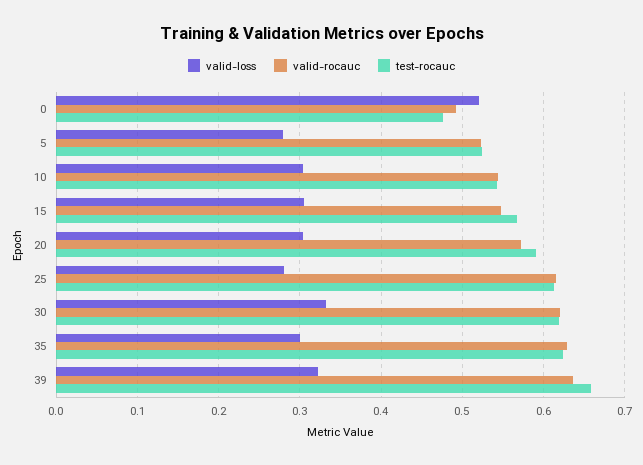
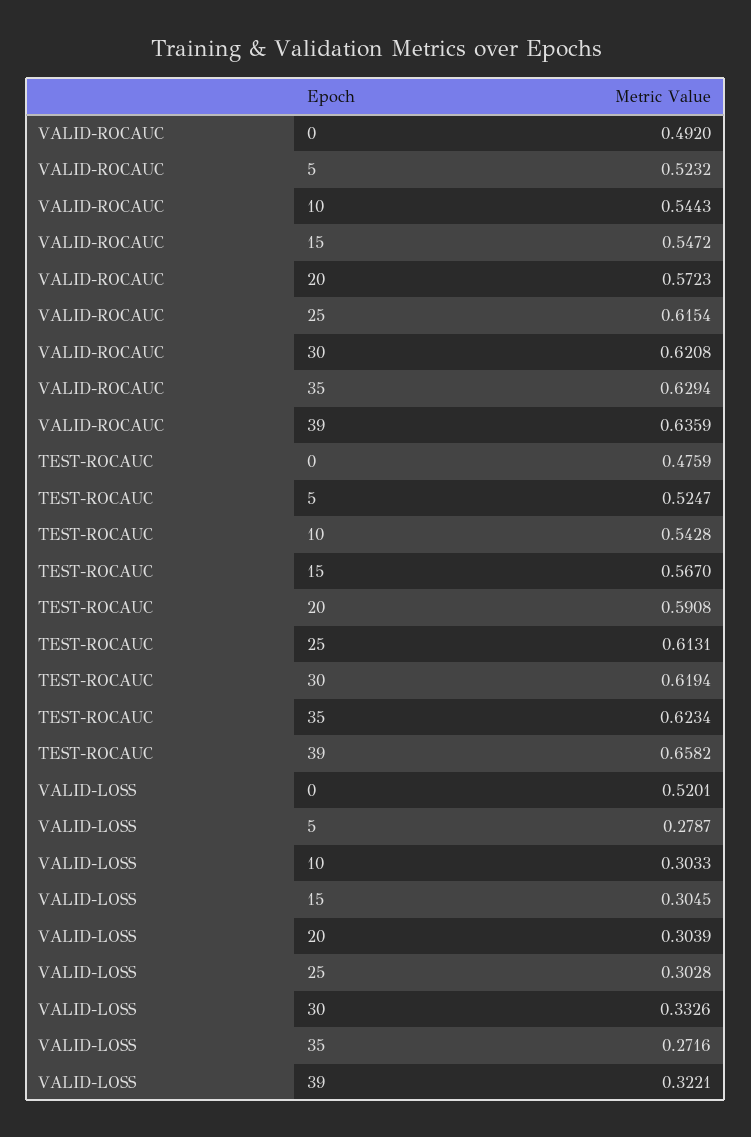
valid-loss, 25: 0.28 -> 0.3028
valid-loss, 35: 0.3 -> 0.2716

